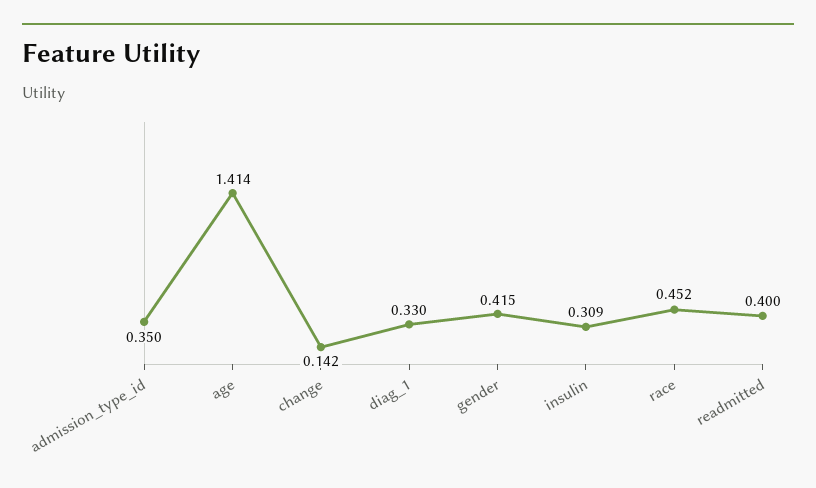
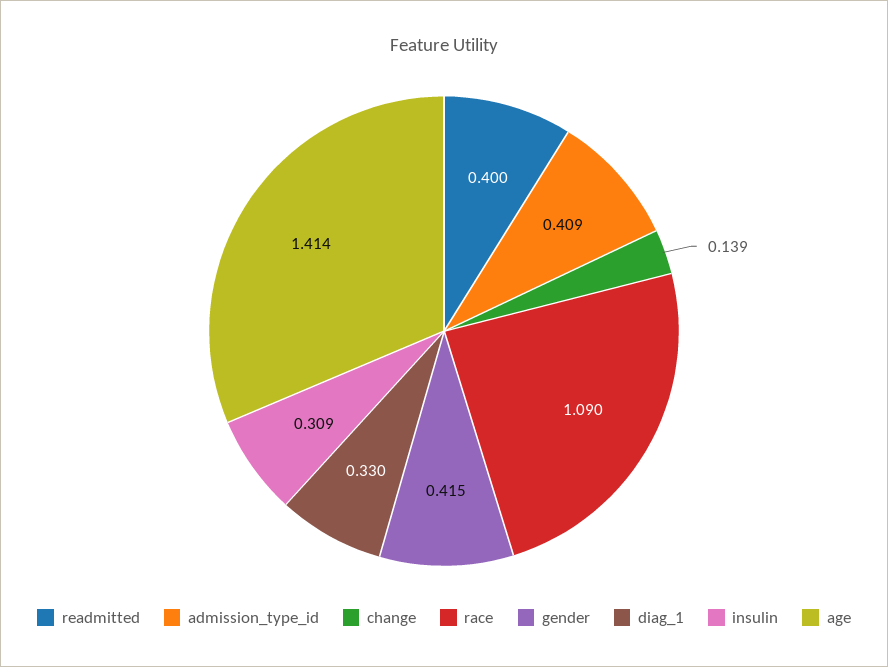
admission_type_id: 0.35 -> 0.409
change: 0.142 -> 0.139
race: 0.452 -> 1.09

